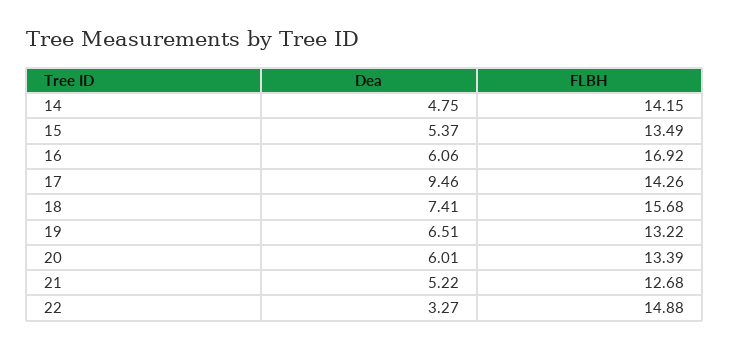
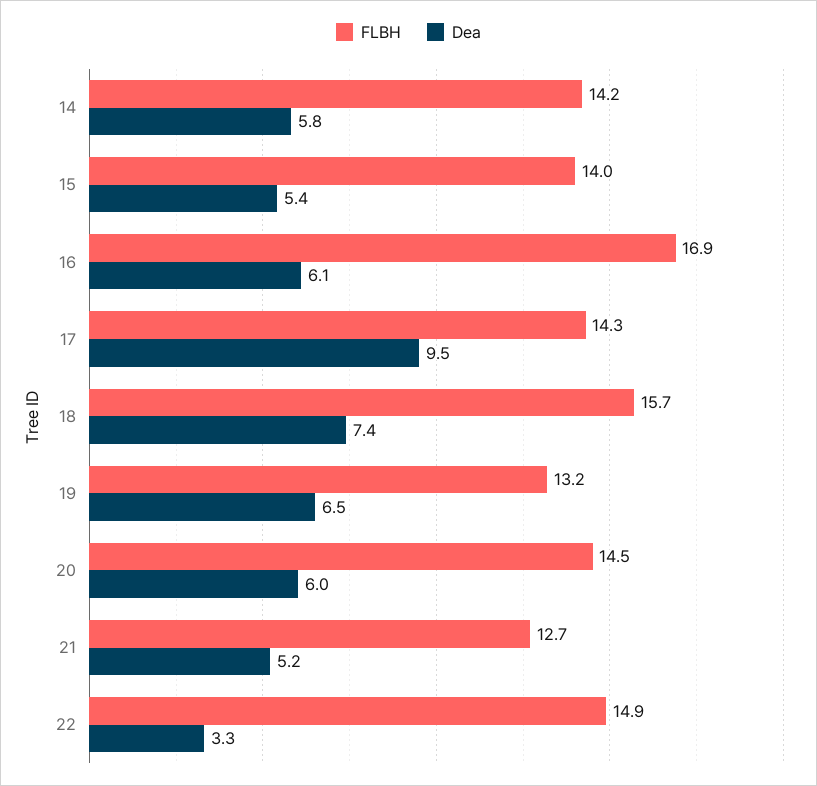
Dea, 14: 4.75 -> 5.8
FLBH, 15: 13.49 -> 14
FLBH, 20: 13.39 -> 14.5

